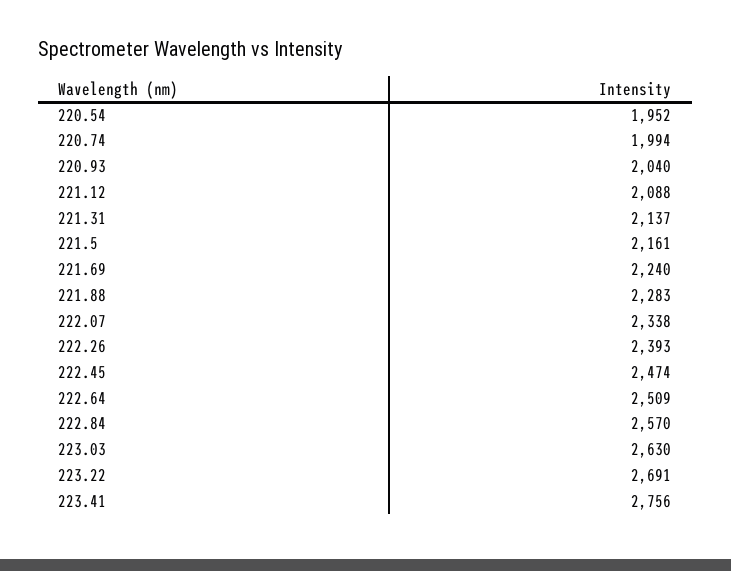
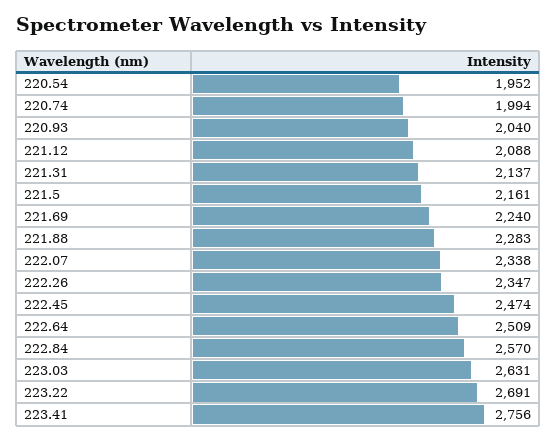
222.26: 2393 -> 2347
223.03: 2630 -> 2631

